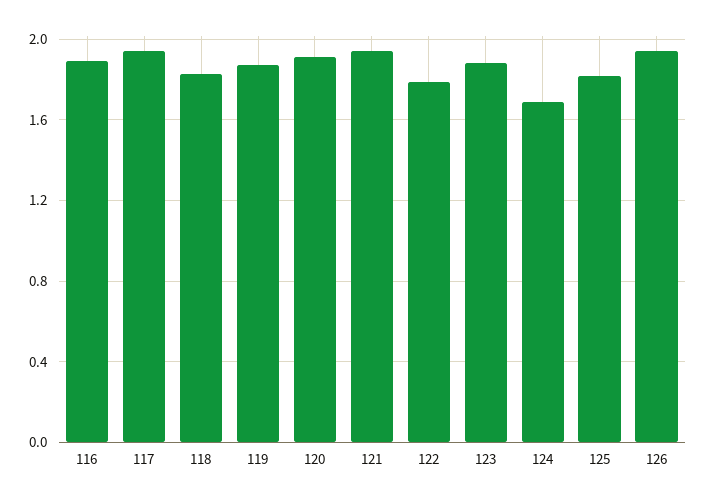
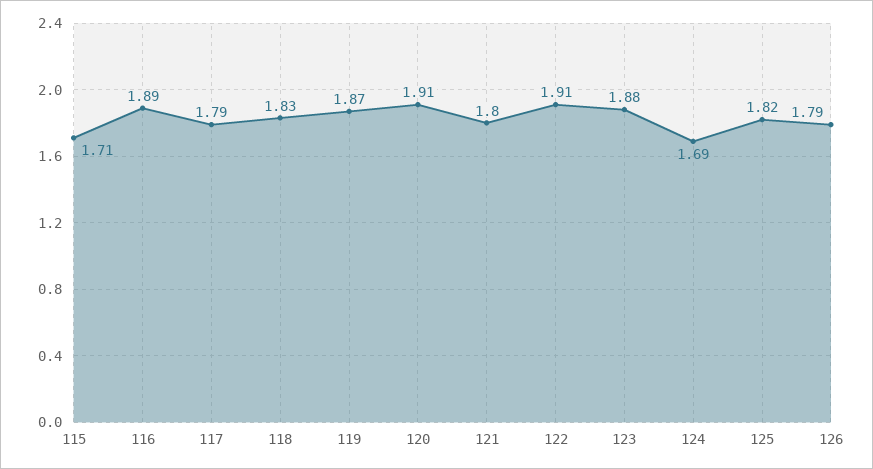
117: 1.95 -> 1.79
121: 1.95 -> 1.8
122: 1.8 -> 1.91
126: 1.95 -> 1.79
115: none -> 1.71

